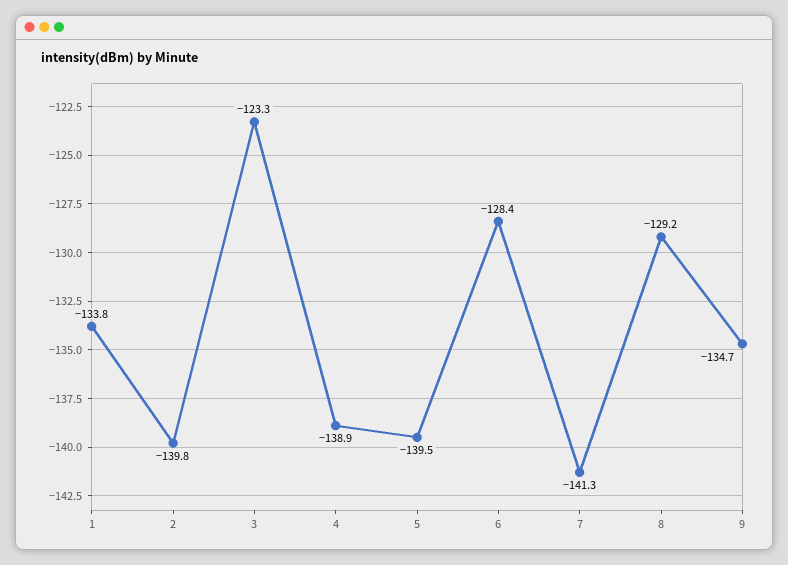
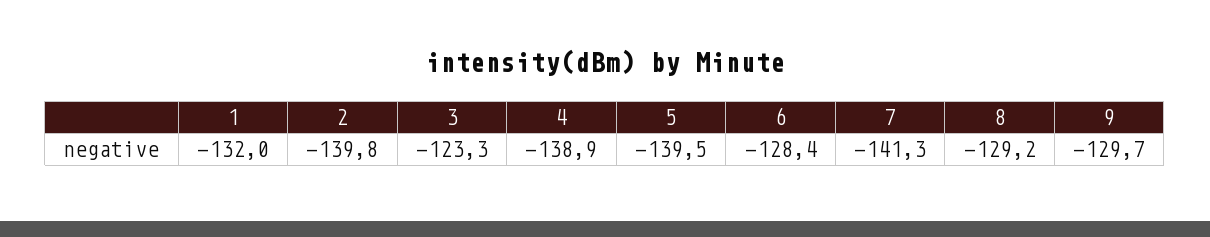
1: -133.8 -> -132
9: -134.7 -> -129.7

